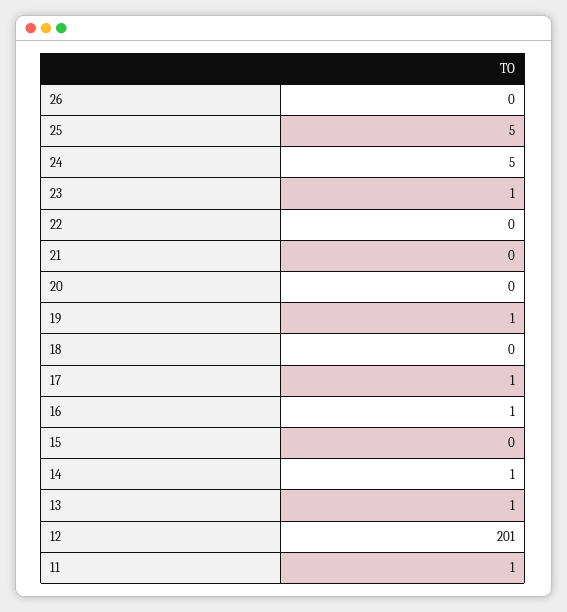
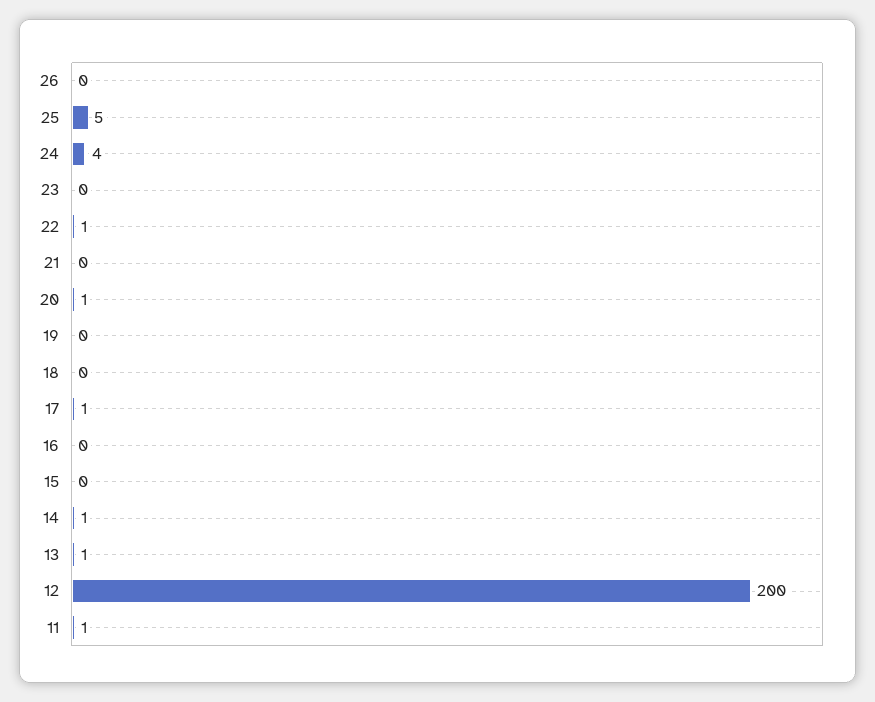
24: 5 -> 4
23: 1 -> 0
22: 0 -> 1
20: 0 -> 1
19: 1 -> 0
16: 1 -> 0
12: 201 -> 200

